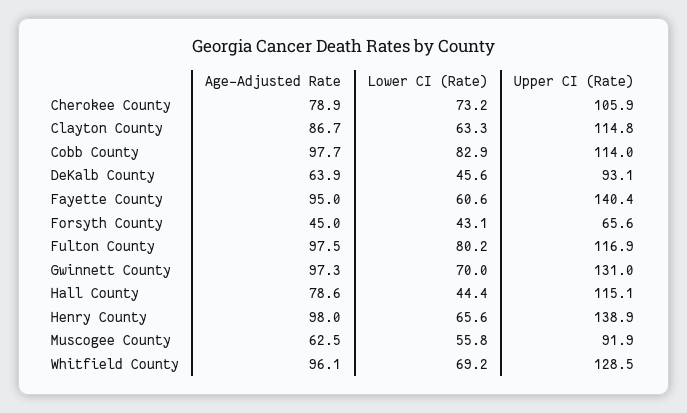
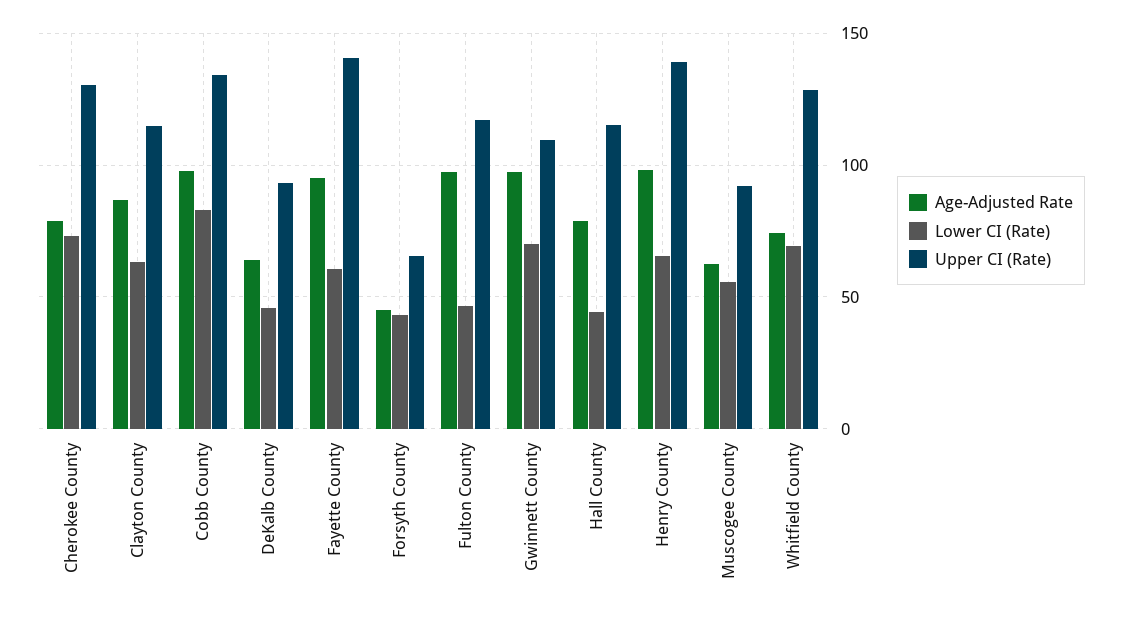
Upper CI (Rate), Cherokee County: 105.9 -> 130
Upper CI (Rate), Cobb County: 114 -> 135
Lower CI (Rate), Fulton County: 80.2 -> 45
Upper CI (Rate), Gwinnett County: 131 -> 110
Age-Adjusted Rate, Whitfield County: 96.1 -> 75

